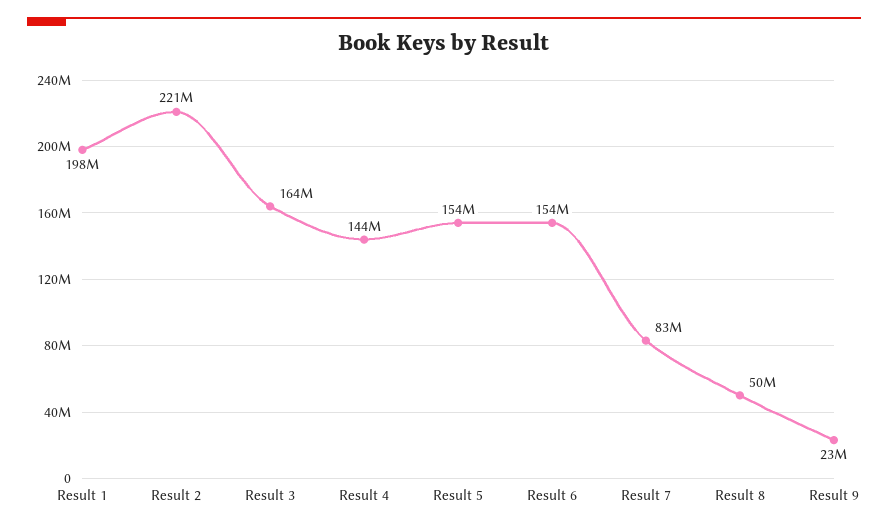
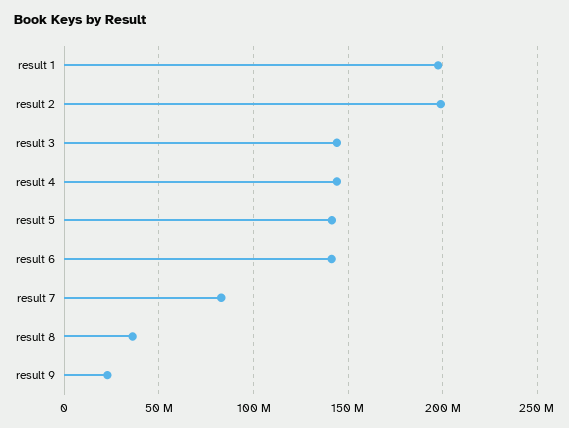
Result 2: 221000000 -> 200000000
Result 3: 164000000 -> 145000000
Result 5: 154000000 -> 140000000
Result 6: 154000000 -> 140000000
Result 8: 50000000 -> 35000000

